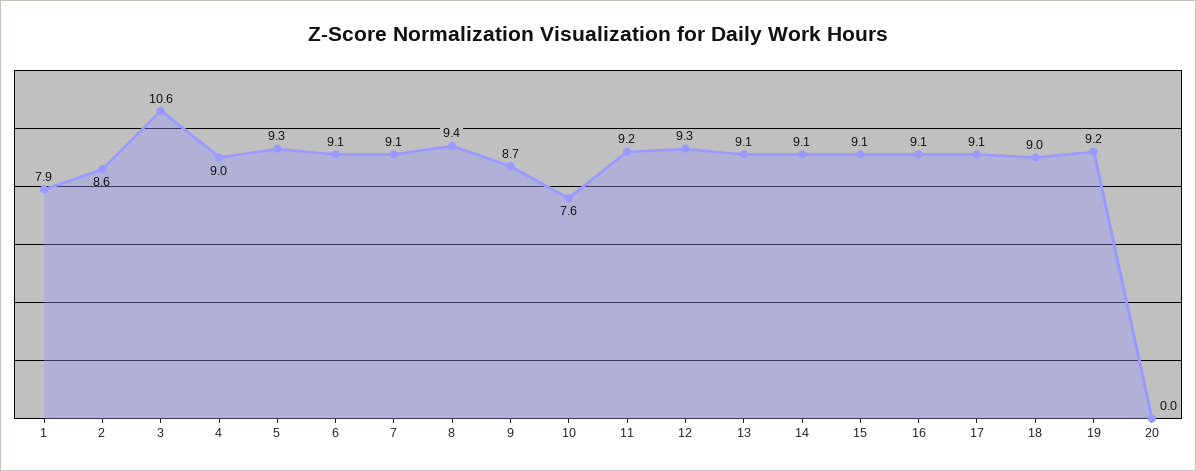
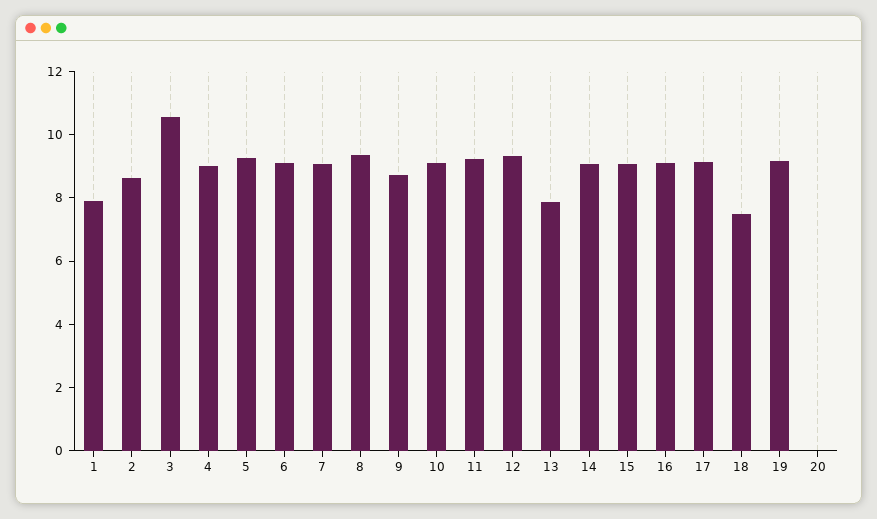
10: 7.6 -> 9
13: 9.1 -> 8
18: 9 -> 7.5

